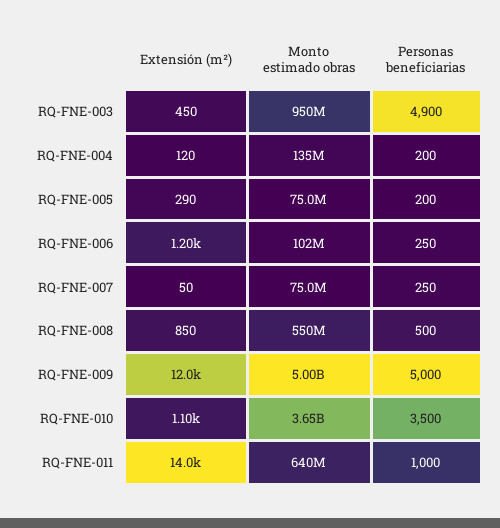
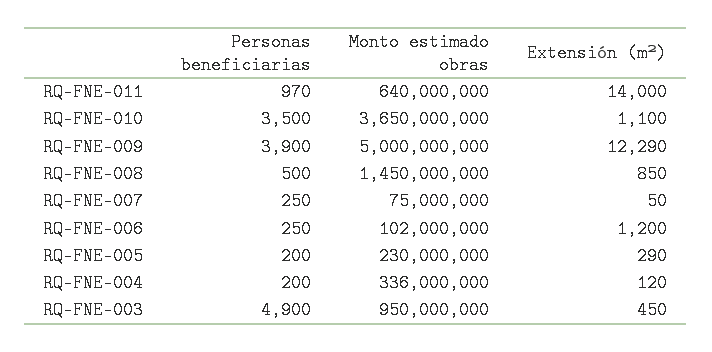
Monto estimado obras, RQ-FNE-004: 135000000 -> 336000000
Monto estimado obras, RQ-FNE-005: 75000000 -> 230000000
Monto estimado obras, RQ-FNE-008: 550000000 -> 1450000000
Extensión (m²), RQ-FNE-009: 12000 -> 12290
Personas beneficiarias, RQ-FNE-009: 5000 -> 3900
Personas beneficiarias, RQ-FNE-011: 1000 -> 970

